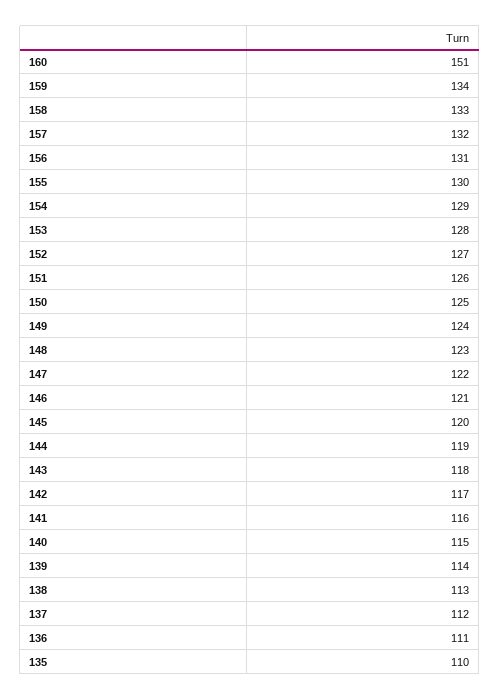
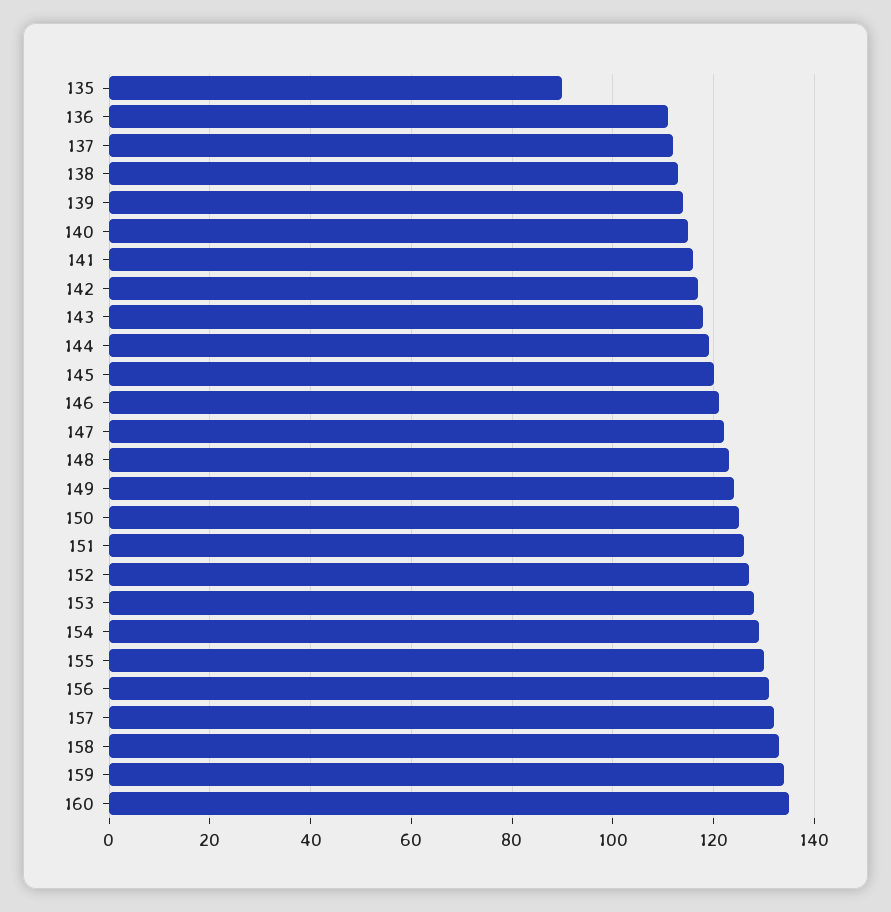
160: 151 -> 135
135: 110 -> 90

